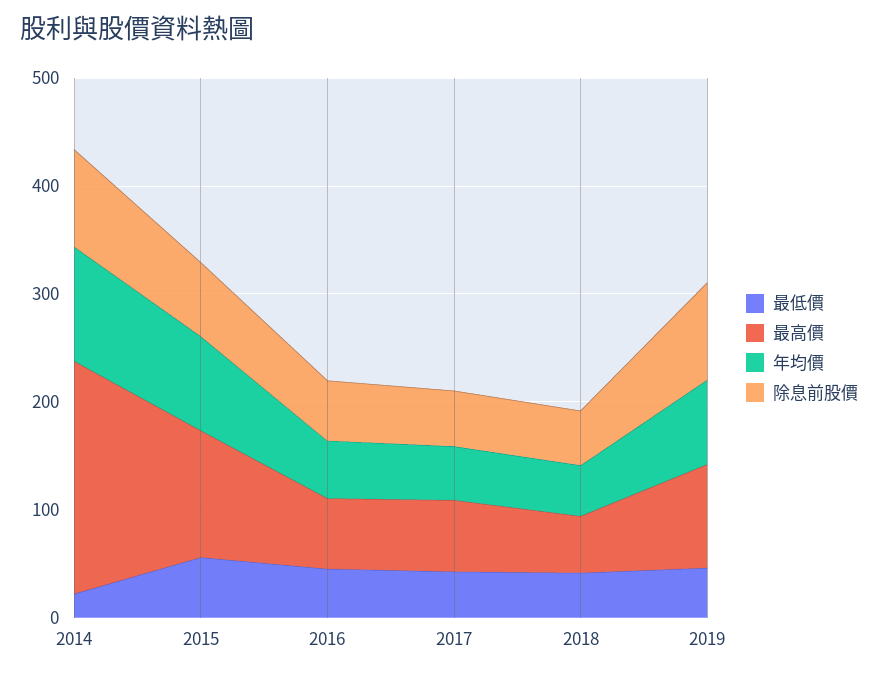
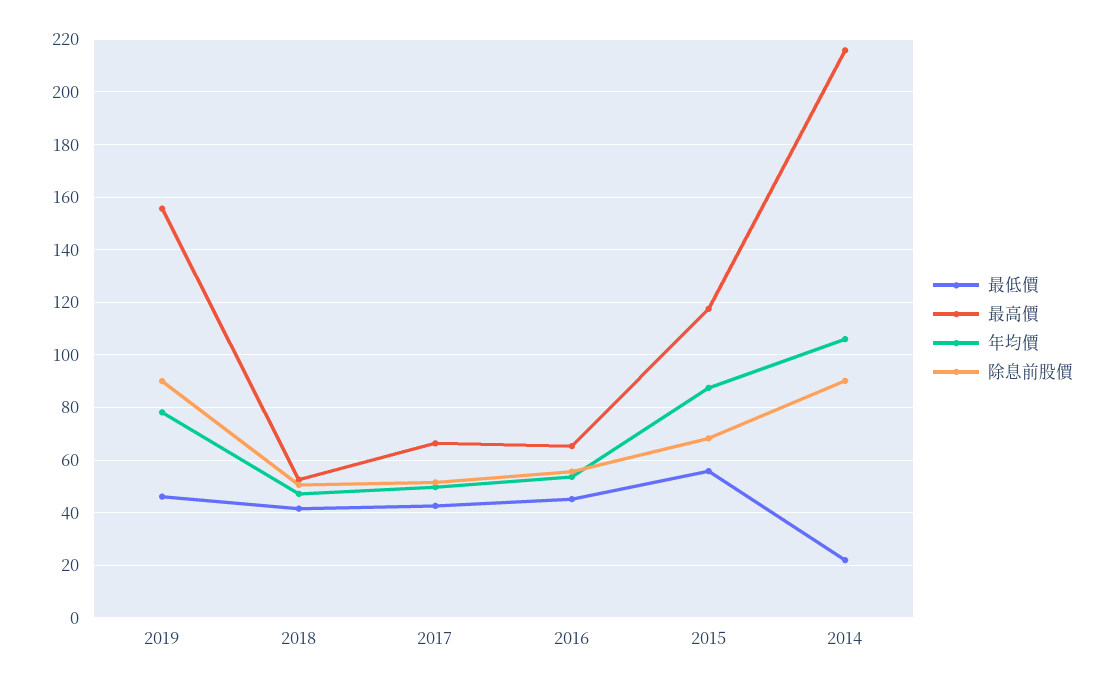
最高價, 2019: 100 -> 155

